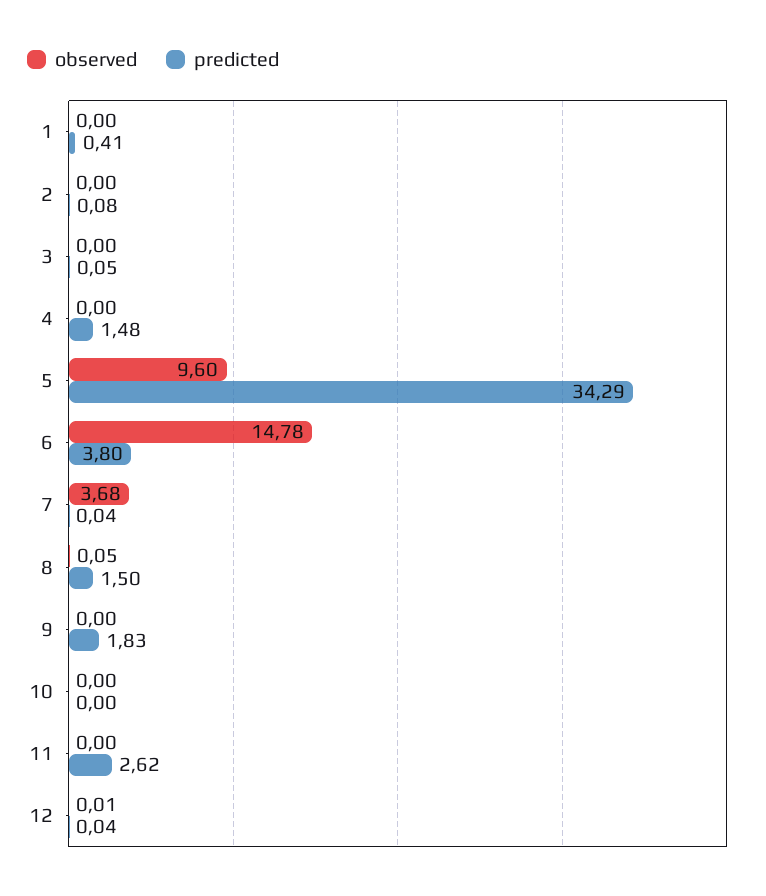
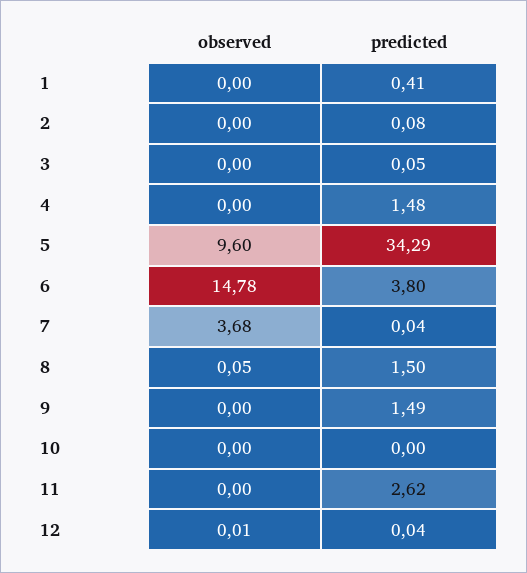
predicted, 9: 1.83 -> 1.49

